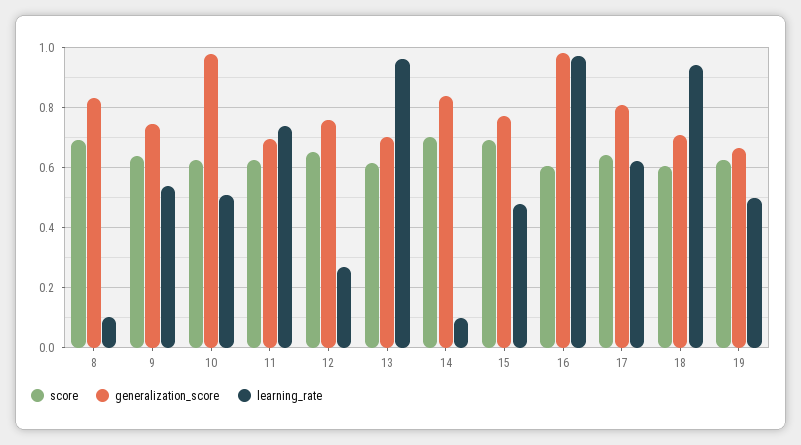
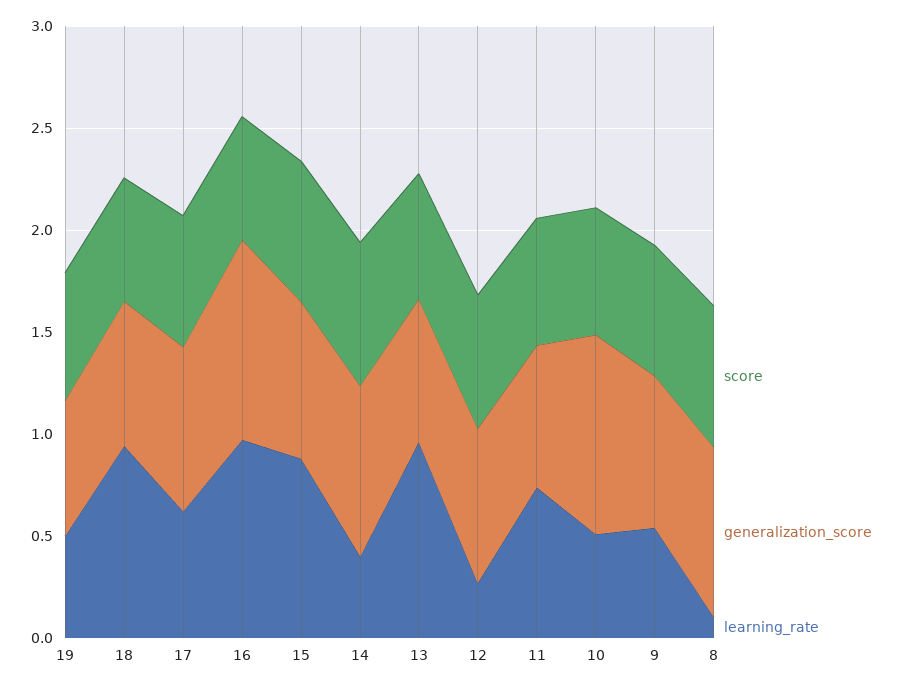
learning_rate, 14: 0.1 -> 0.4
learning_rate, 15: 0.48 -> 0.9

